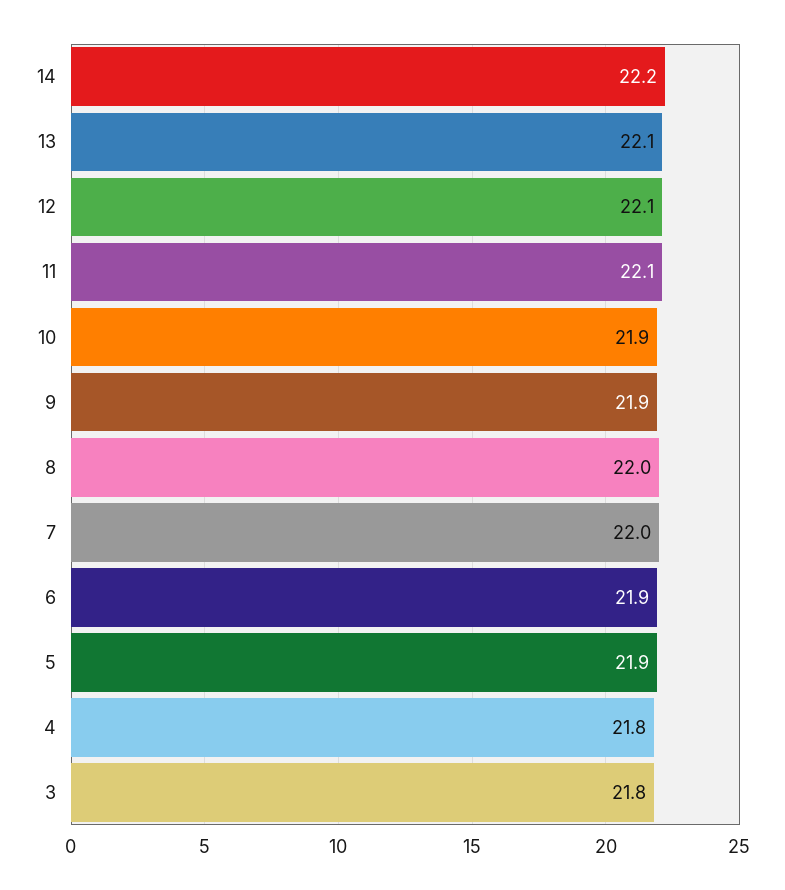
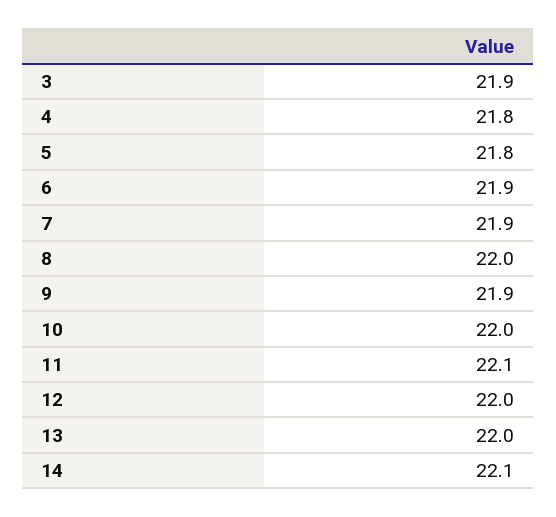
14: 22.2 -> 22.1
13: 22.1 -> 22
12: 22.1 -> 22
10: 21.9 -> 22
7: 22 -> 21.9
5: 21.9 -> 21.8
3: 21.8 -> 21.9

